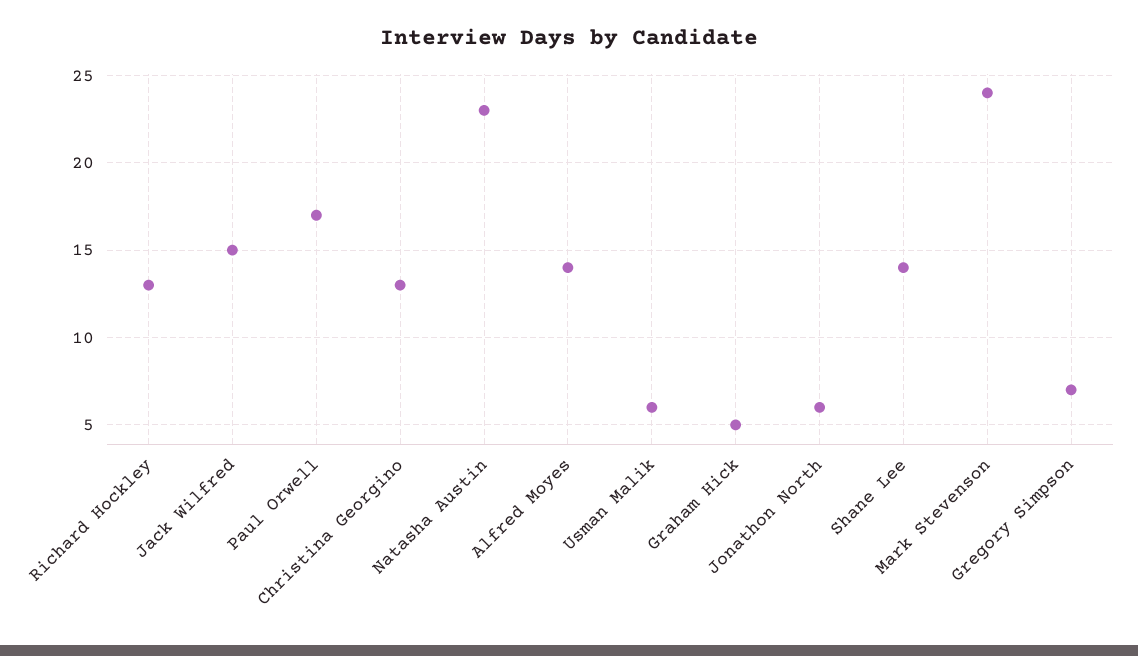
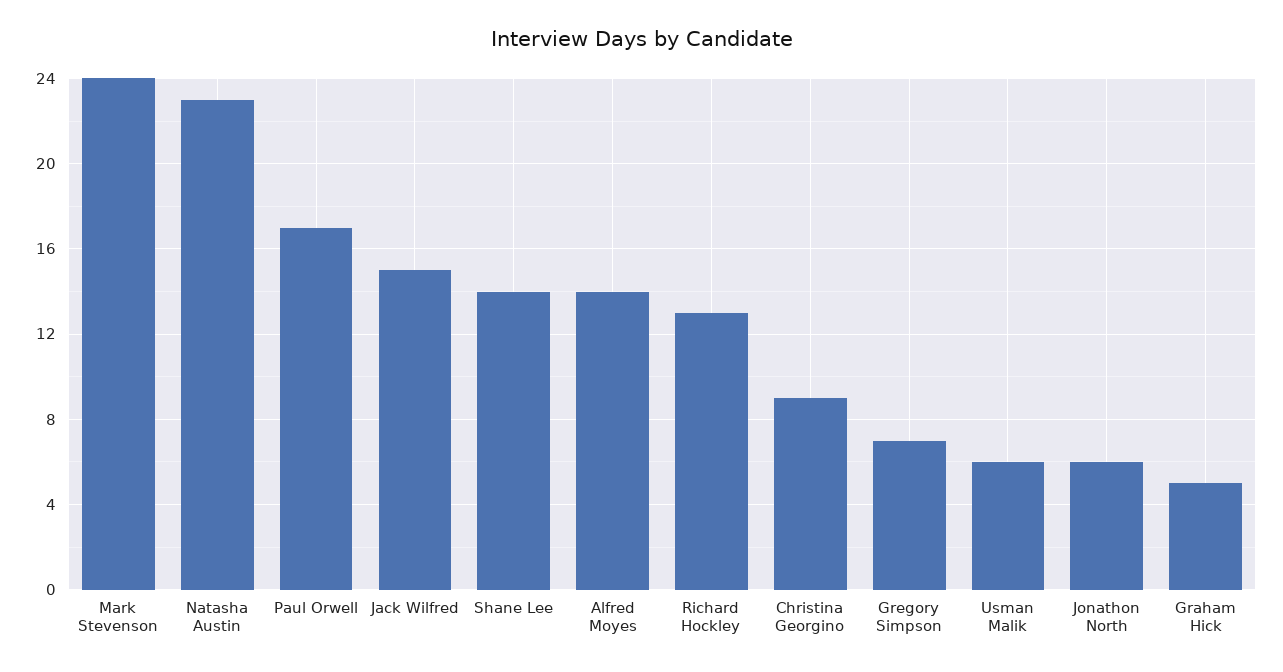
Christina Georgino: 13 -> 9

